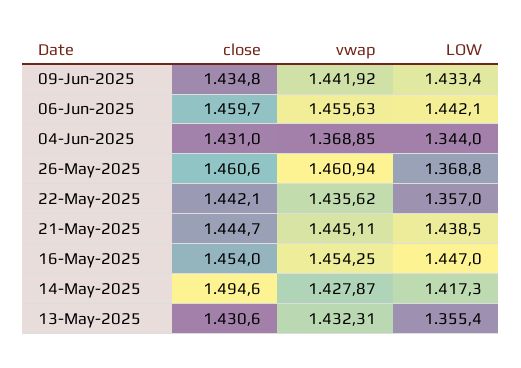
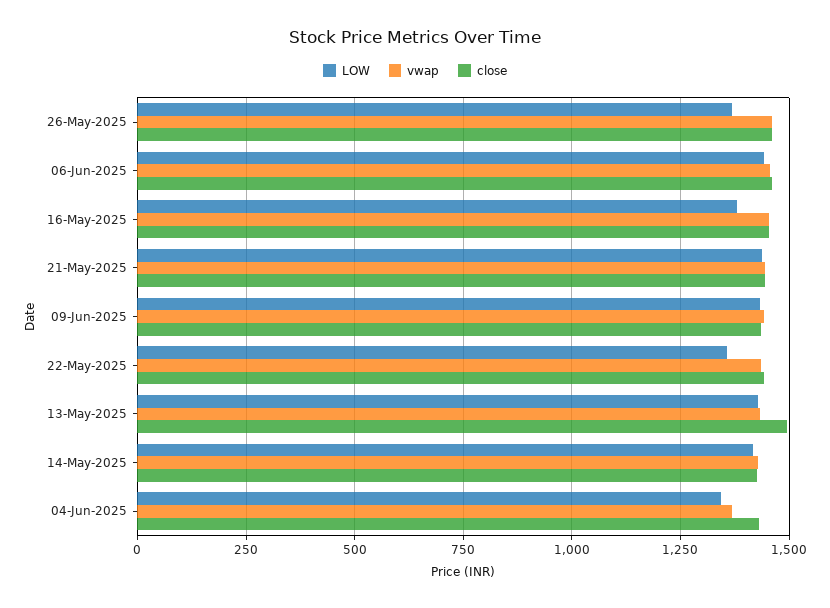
LOW, 16-May-2025: 1447 -> 1375
close, 14-May-2025: 1494.6 -> 1425
close, 13-May-2025: 1430.6 -> 1500
LOW, 13-May-2025: 1355.4 -> 1425

